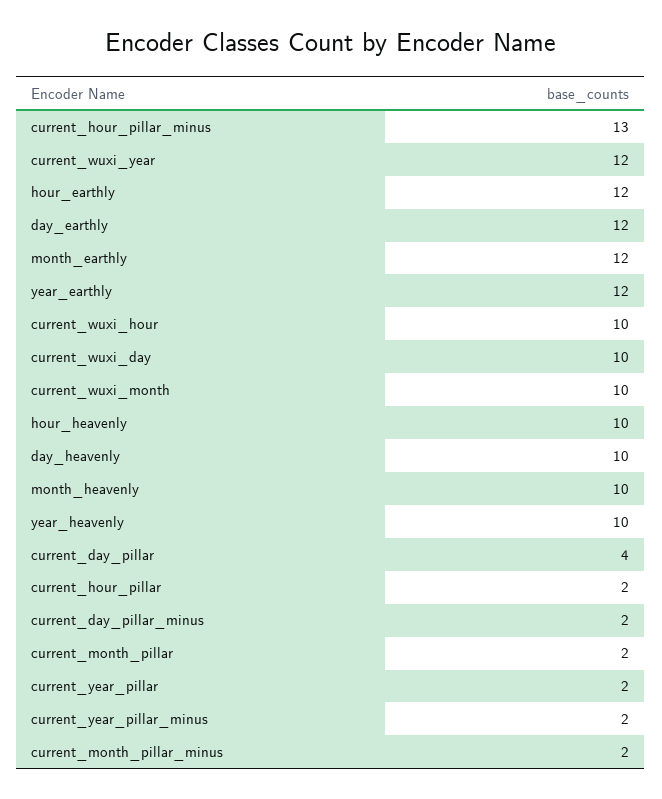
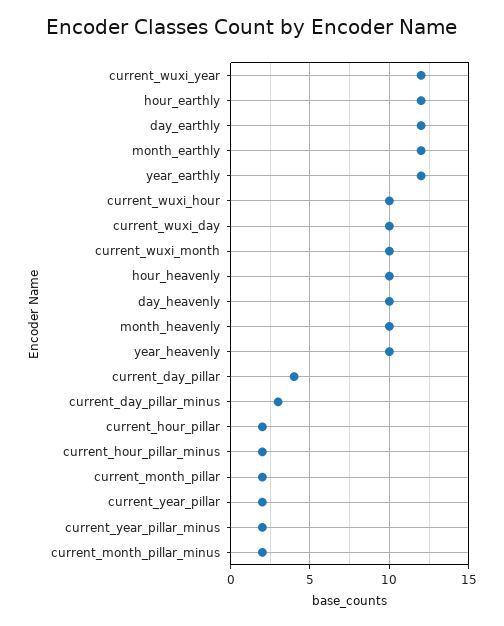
current_hour_pillar_minus: 13 -> 2
current_day_pillar_minus: 2 -> 3

